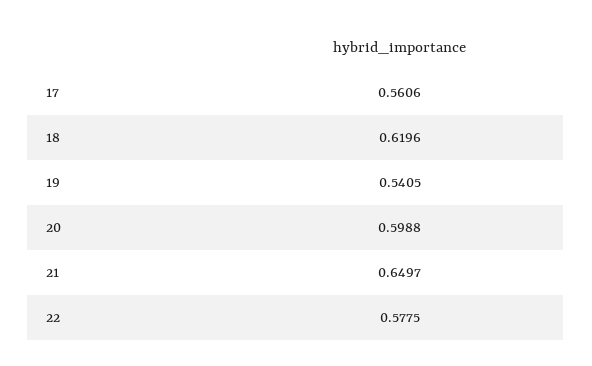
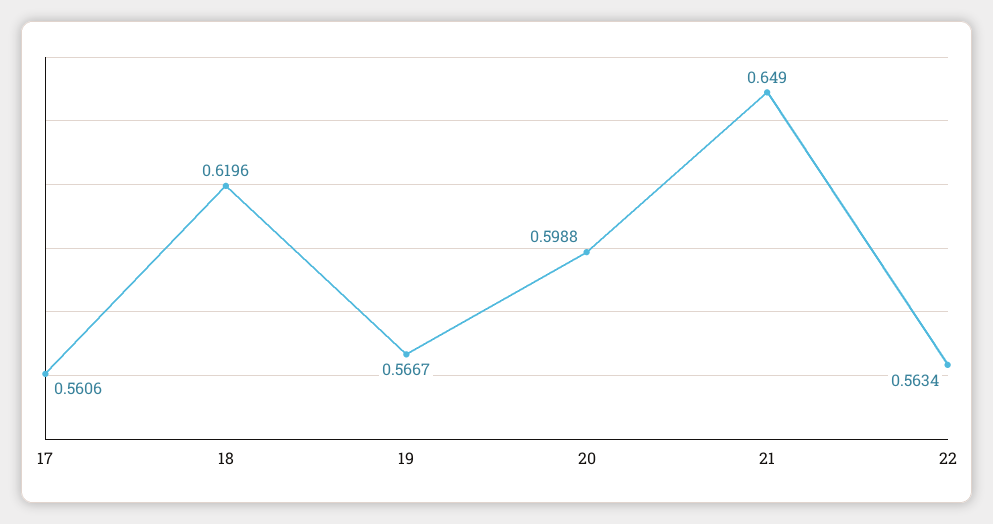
19: 0.5405 -> 0.5667
21: 0.6497 -> 0.649
22: 0.5775 -> 0.5634

